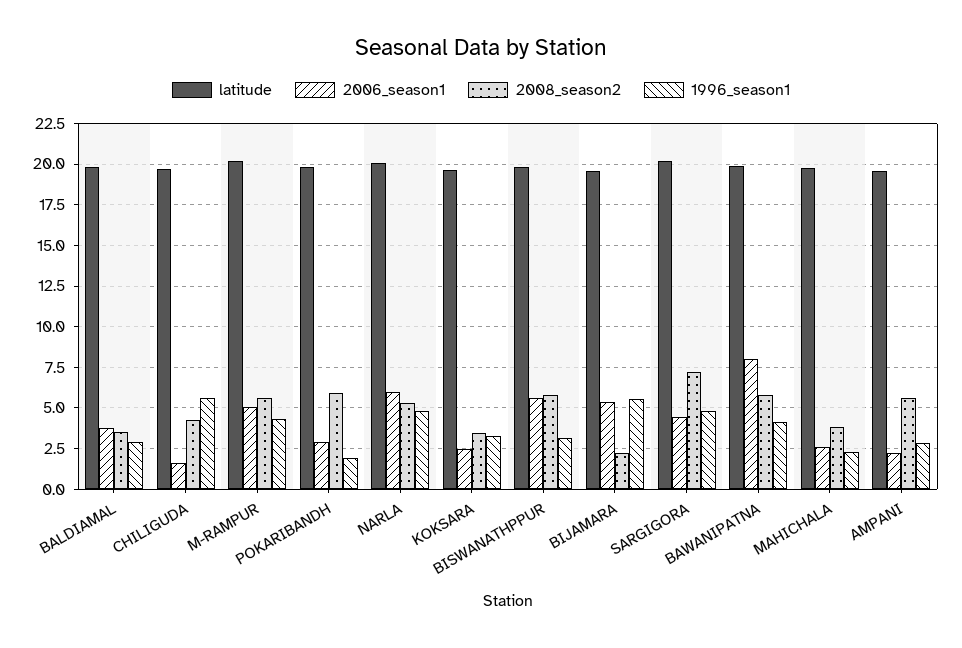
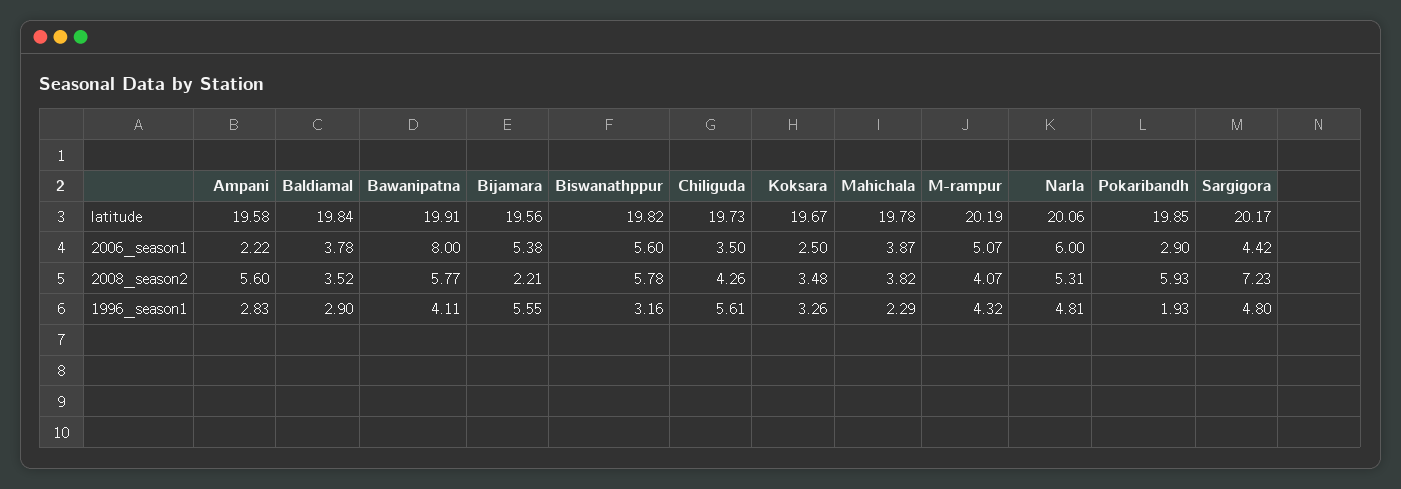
2006_season1, CHILIGUDA: 1.5 -> 3.5
2008_season2, M-RAMPUR: 5.5 -> 4.07
2006_season1, MAHICHALA: 2.5 -> 3.87

